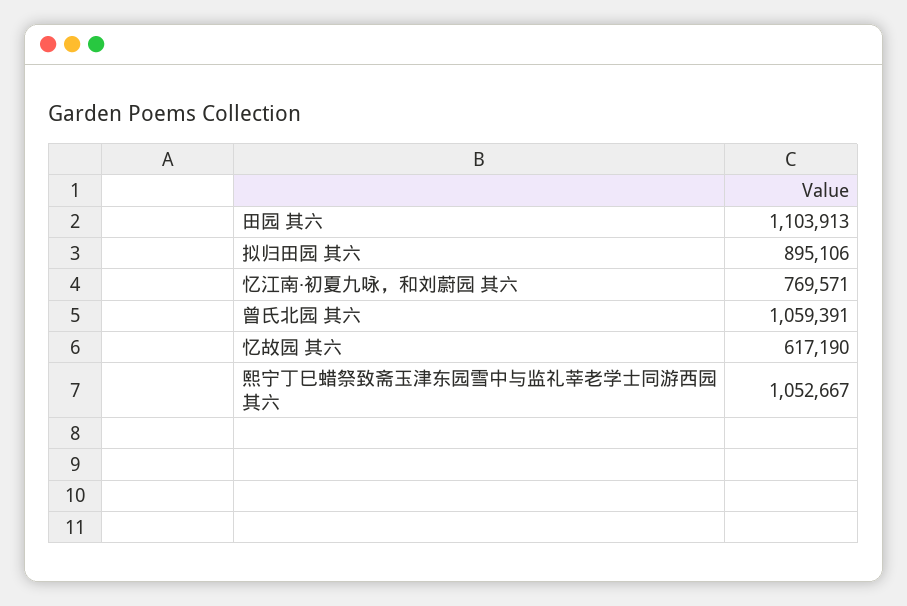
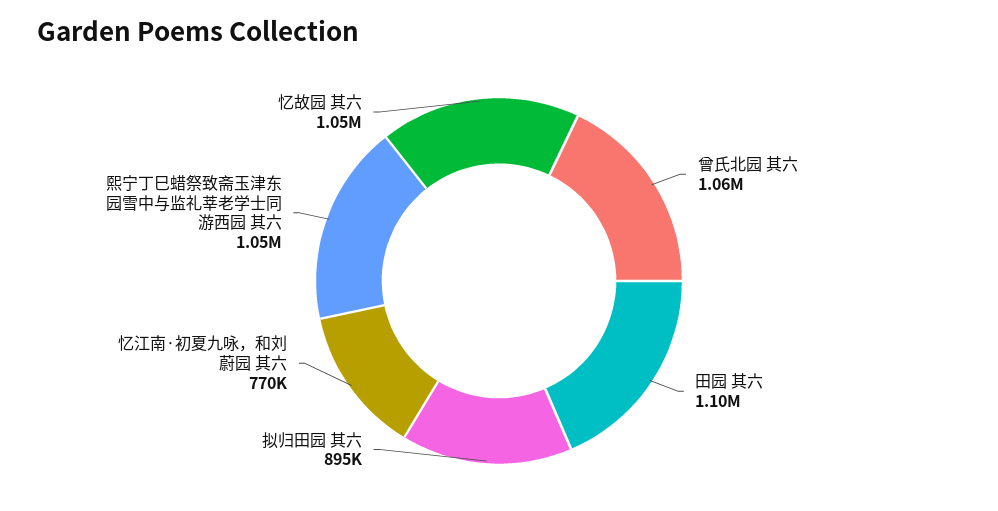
忆故园 其六: 617190 -> 1050000

